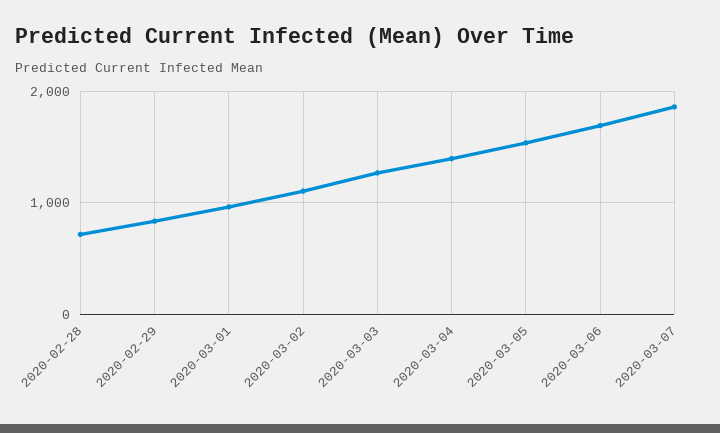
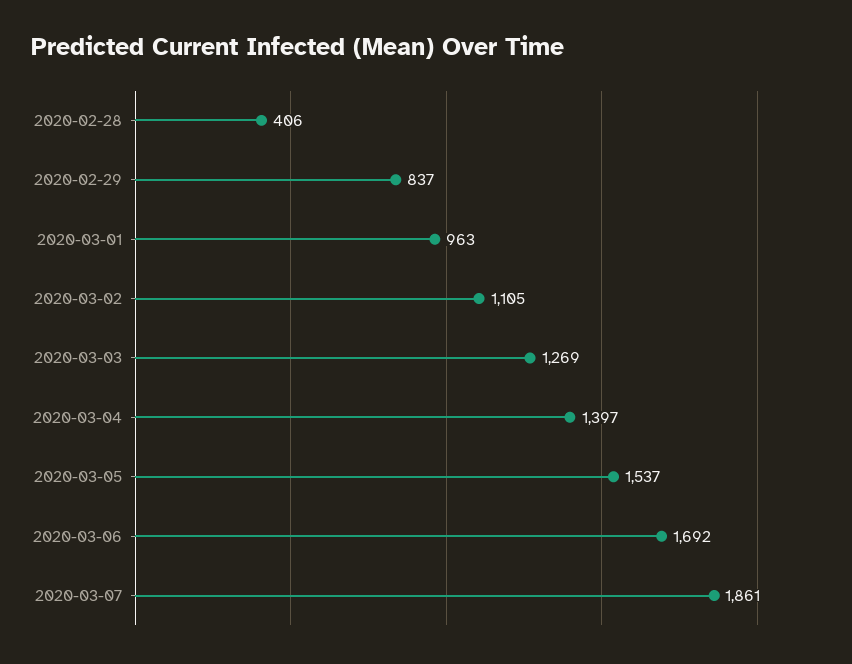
2020-02-28: 700 -> 406

